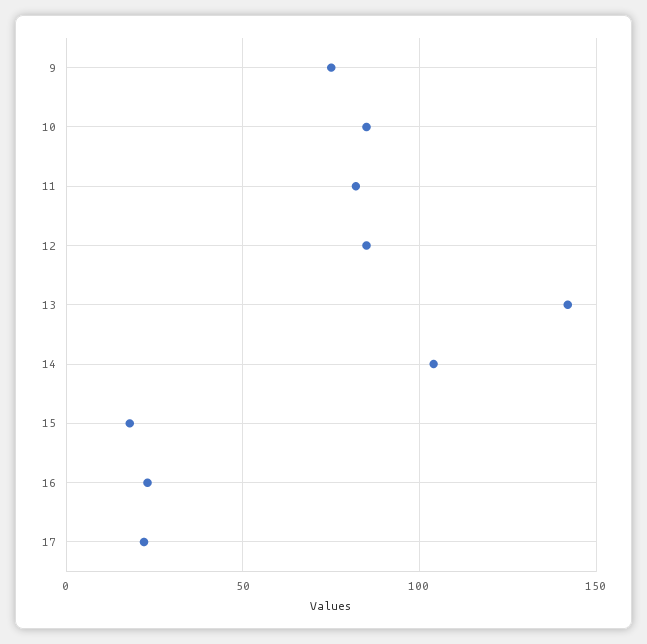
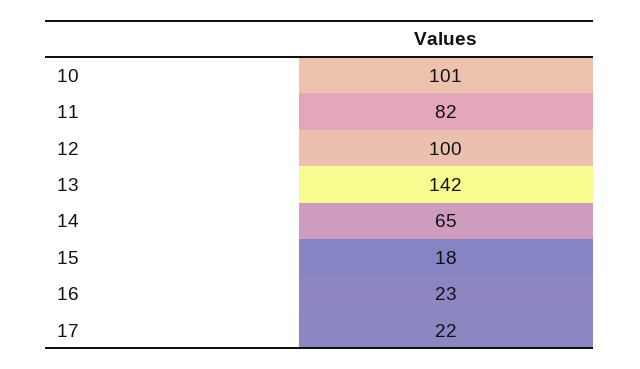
9: 75 -> none
10: 85 -> 101
12: 85 -> 100
14: 105 -> 65

